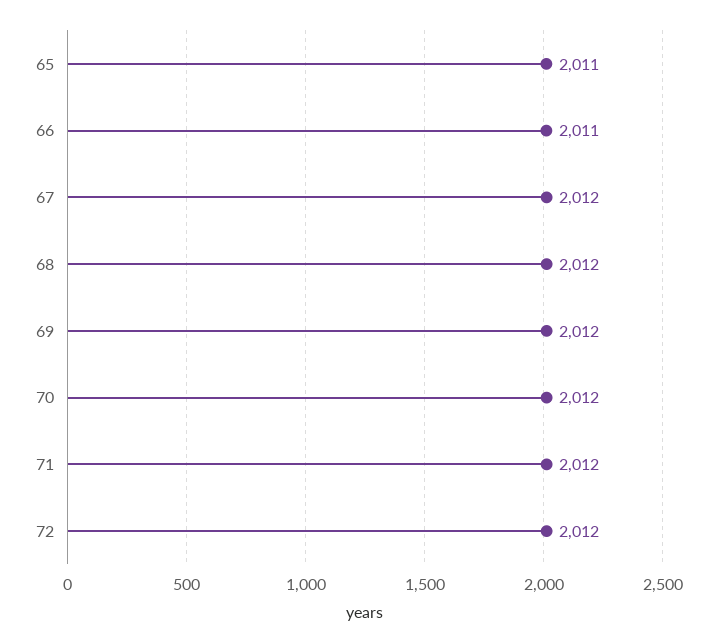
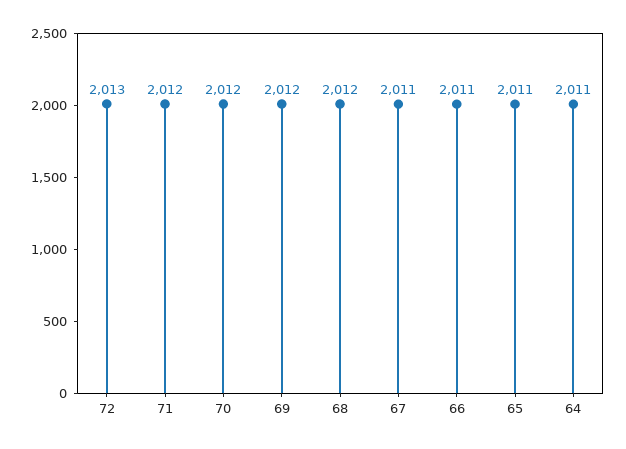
67: 2012 -> 2011
72: 2012 -> 2013
64: none -> 2011

